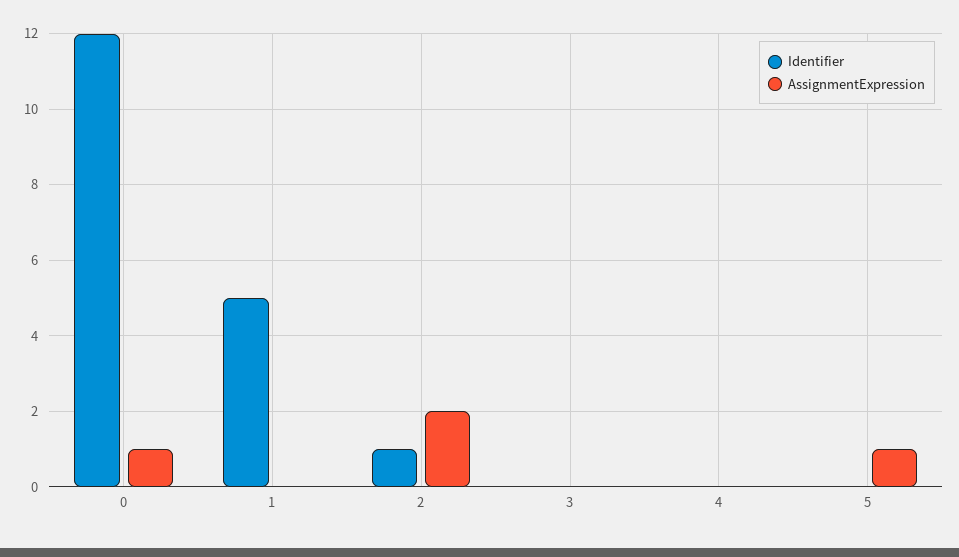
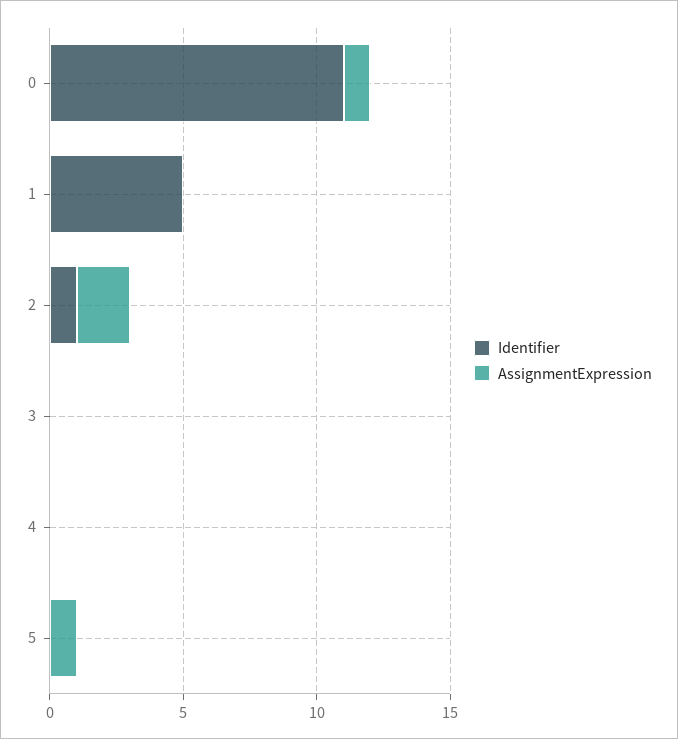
Identifier, 0: 12 -> 11

